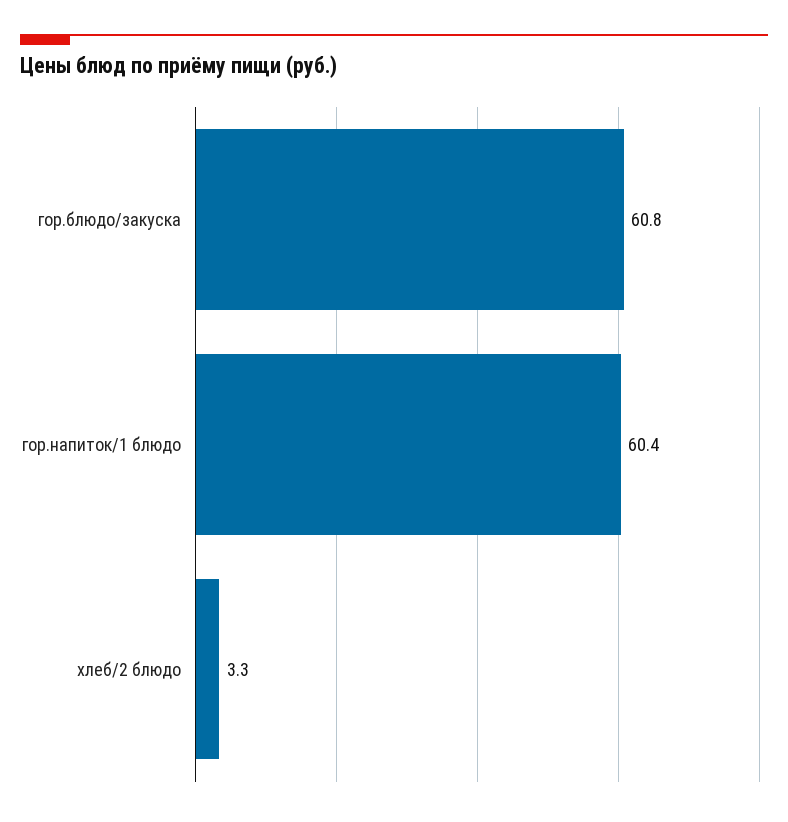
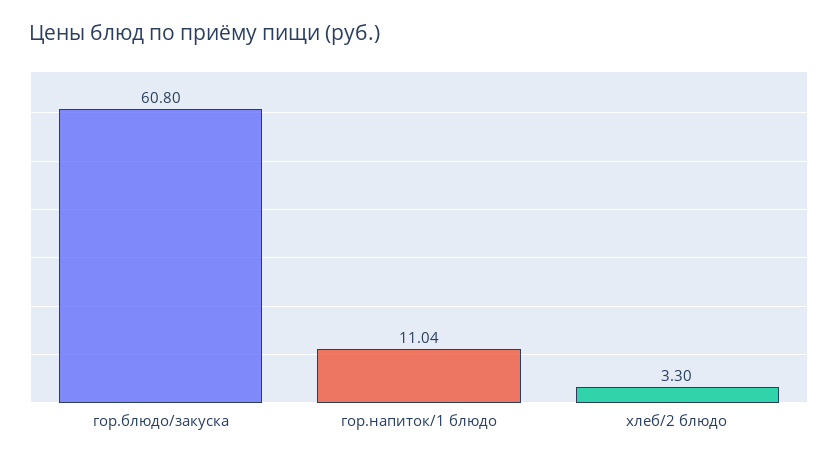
гор.напиток/1 блюдо: 60.4 -> 11.04

